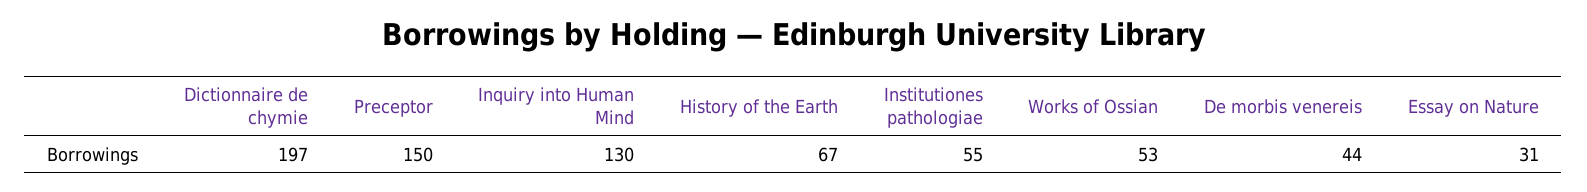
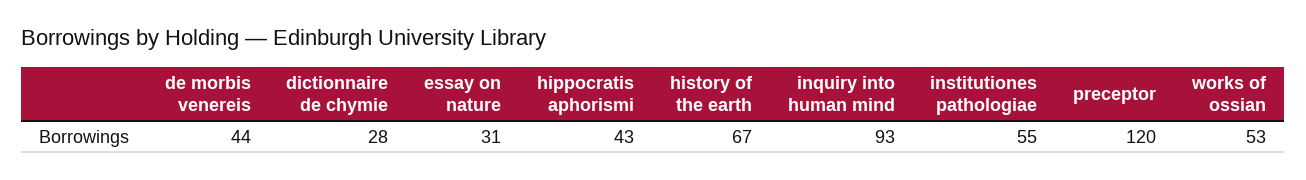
Dictionnaire de chymie: 197 -> 28
Preceptor: 150 -> 120
Inquiry into Human Mind: 130 -> 93
hippocratis aphorismi: none -> 43

